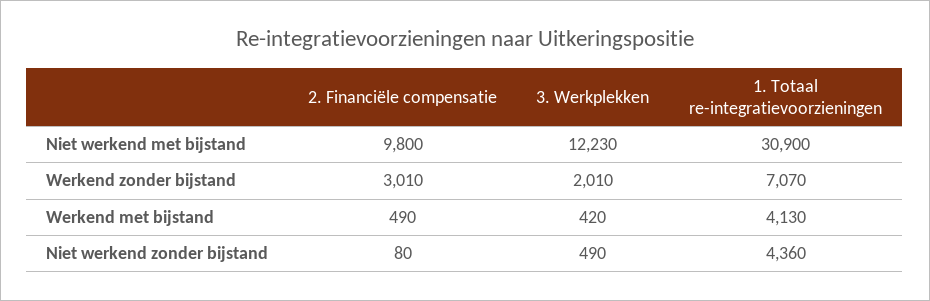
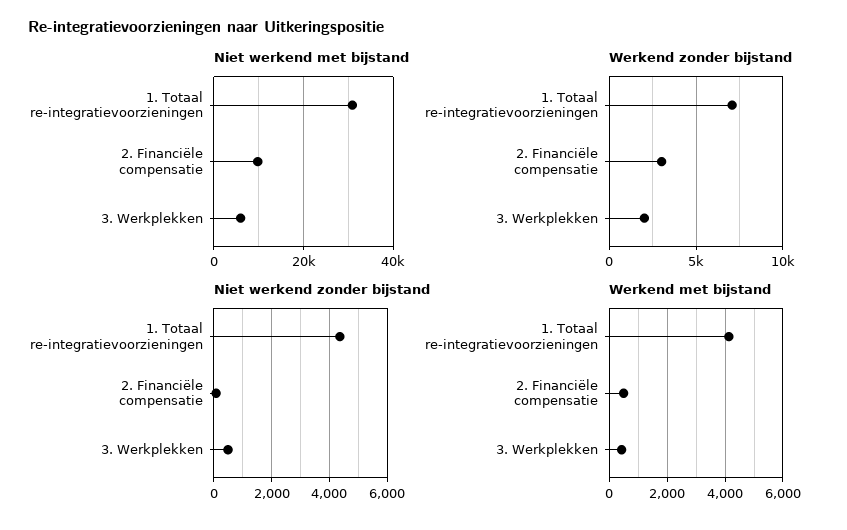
Niet werkend met bijstand, 3. Werkplekken: 12230 -> 6000

